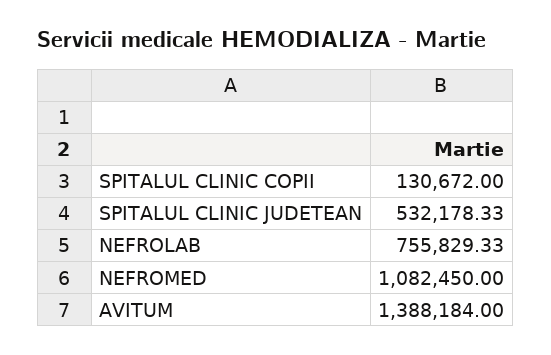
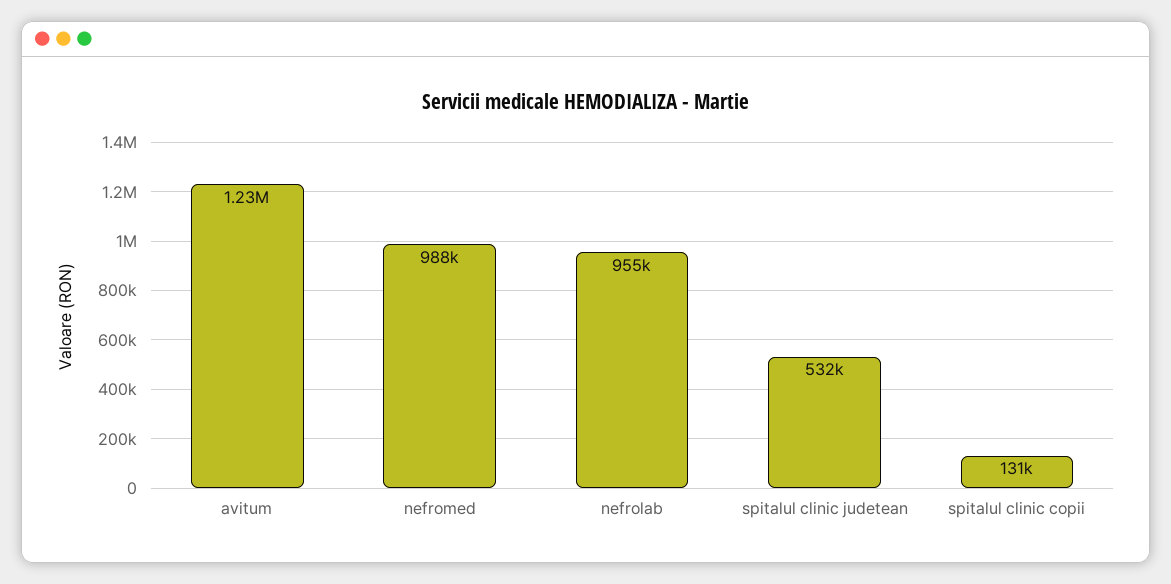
NEFROLAB: 755829.33 -> 955000
NEFROMED: 1082450 -> 988000
AVITUM: 1388184 -> 1230000

